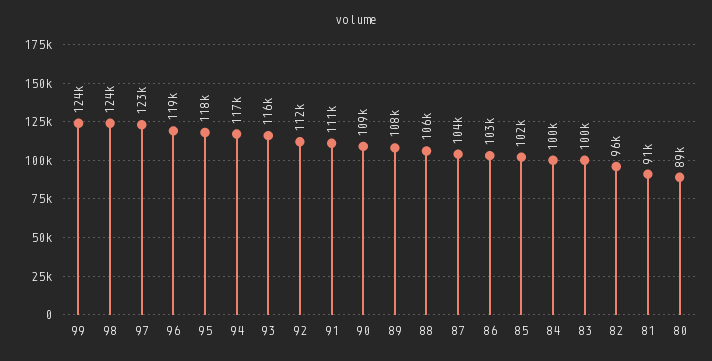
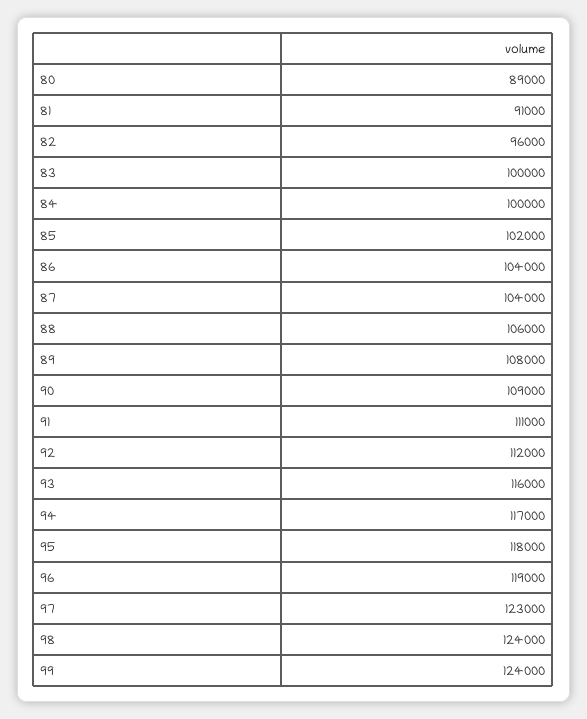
86: 103000 -> 104000

